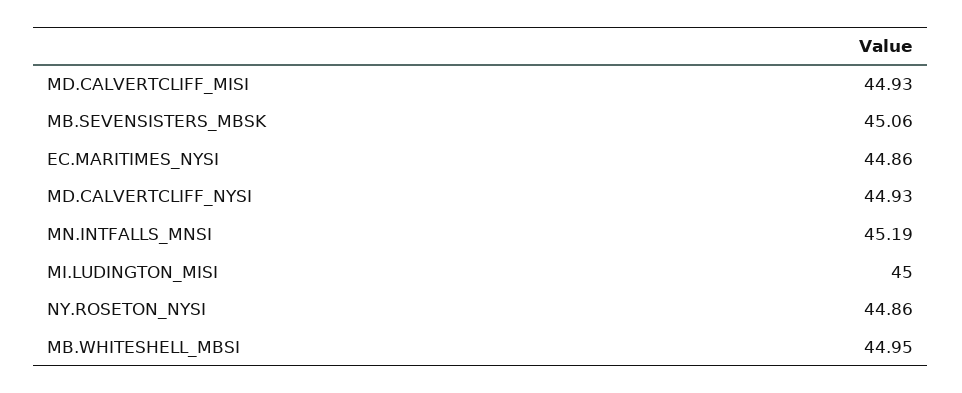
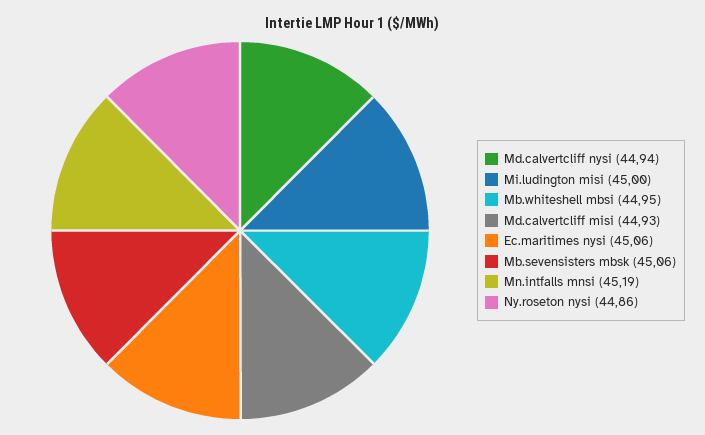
EC.MARITIMES_NYSI: 44.86 -> 45.06
MD.CALVERTCLIFF_NYSI: 44.93 -> 44.94

